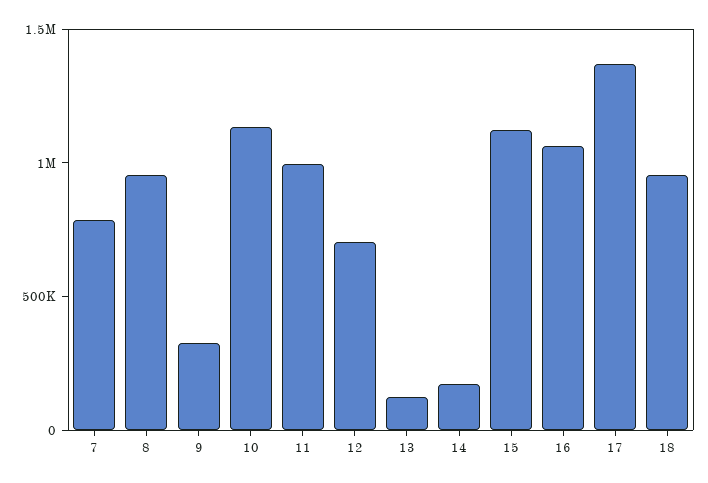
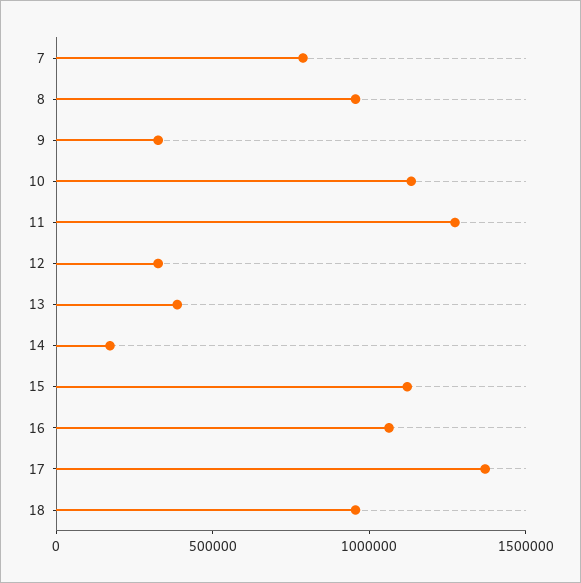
11: 1000000 -> 1300000
12: 700000 -> 300000
13: 100000 -> 400000

